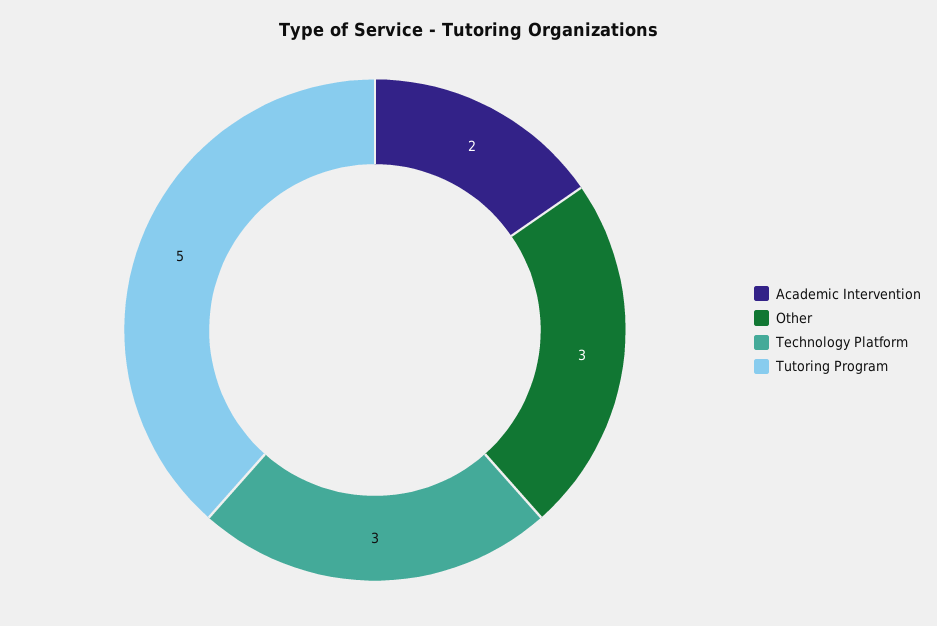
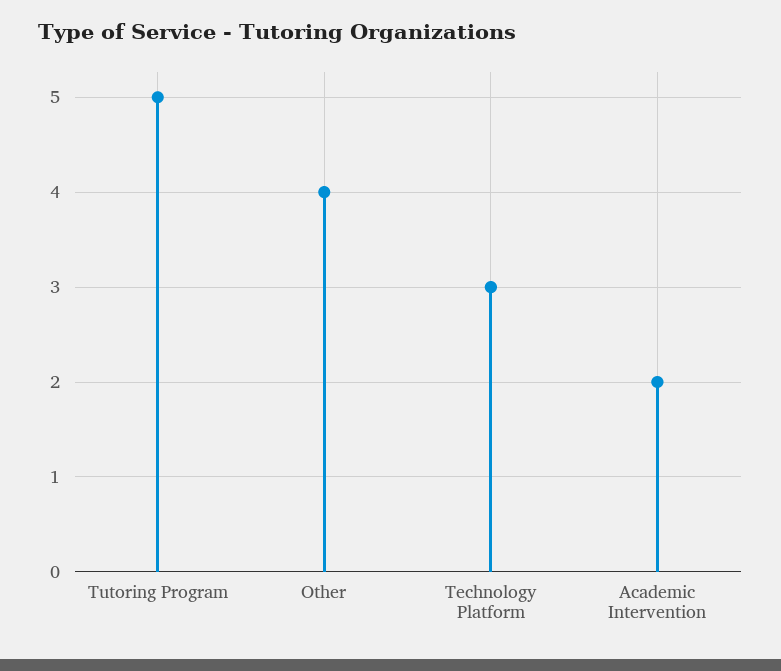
Other: 3 -> 4

